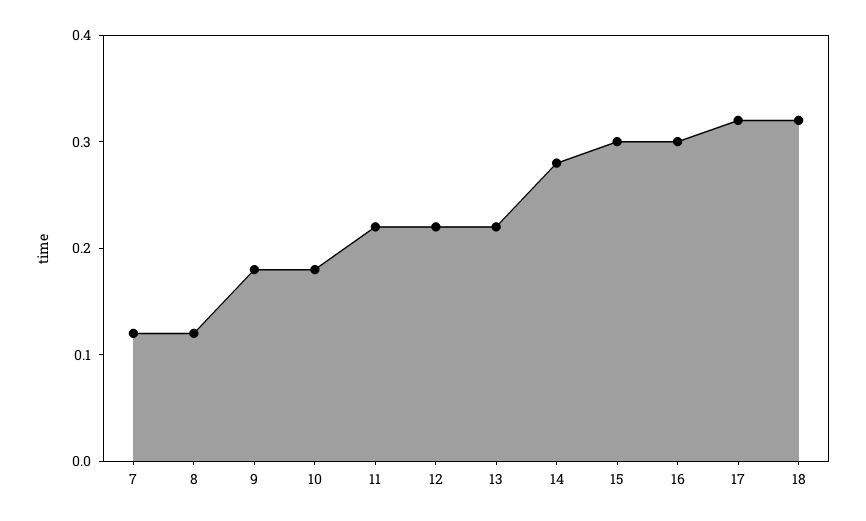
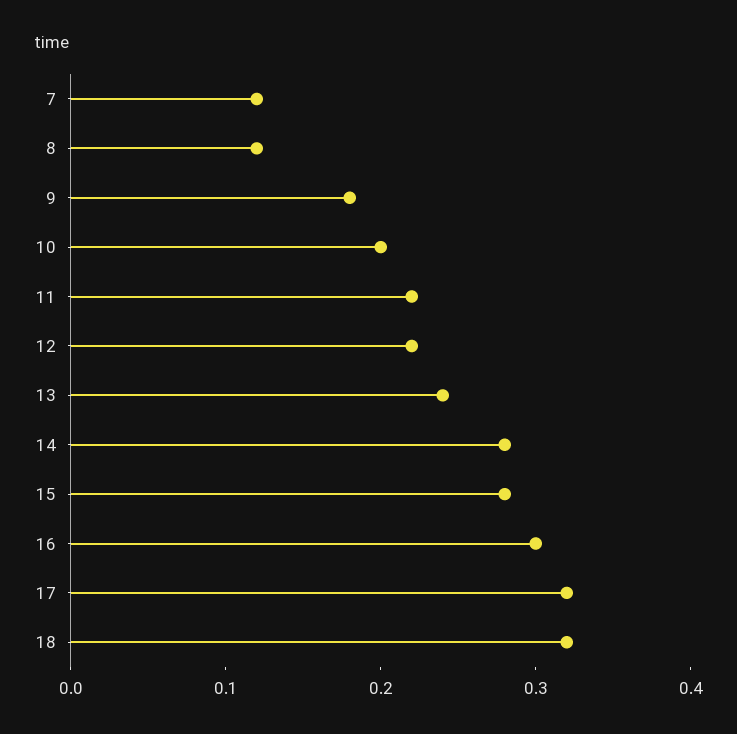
10: 0.18 -> 0.2
13: 0.22 -> 0.24
15: 0.3 -> 0.28

